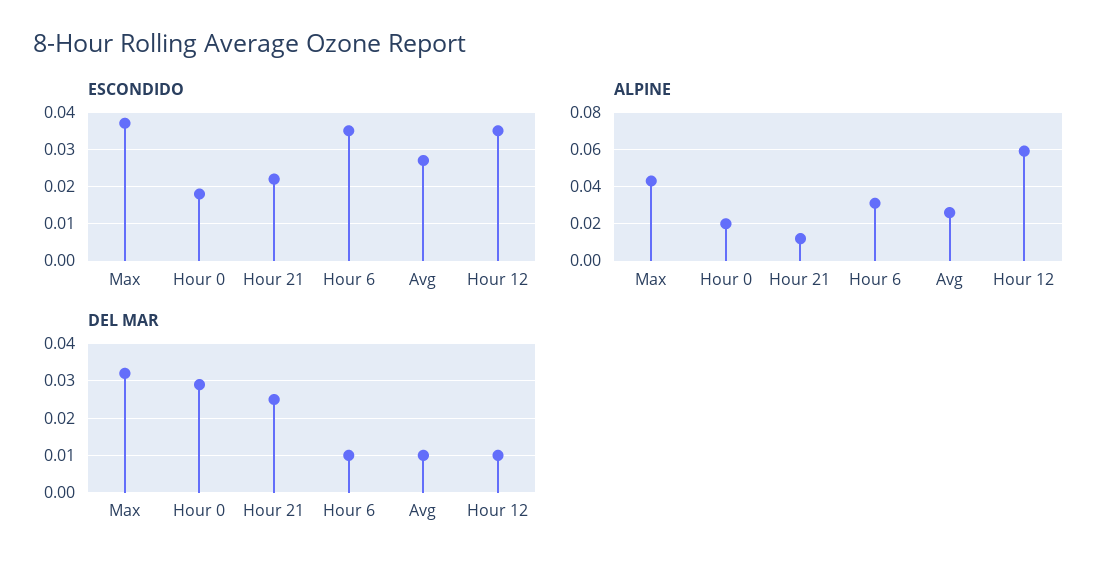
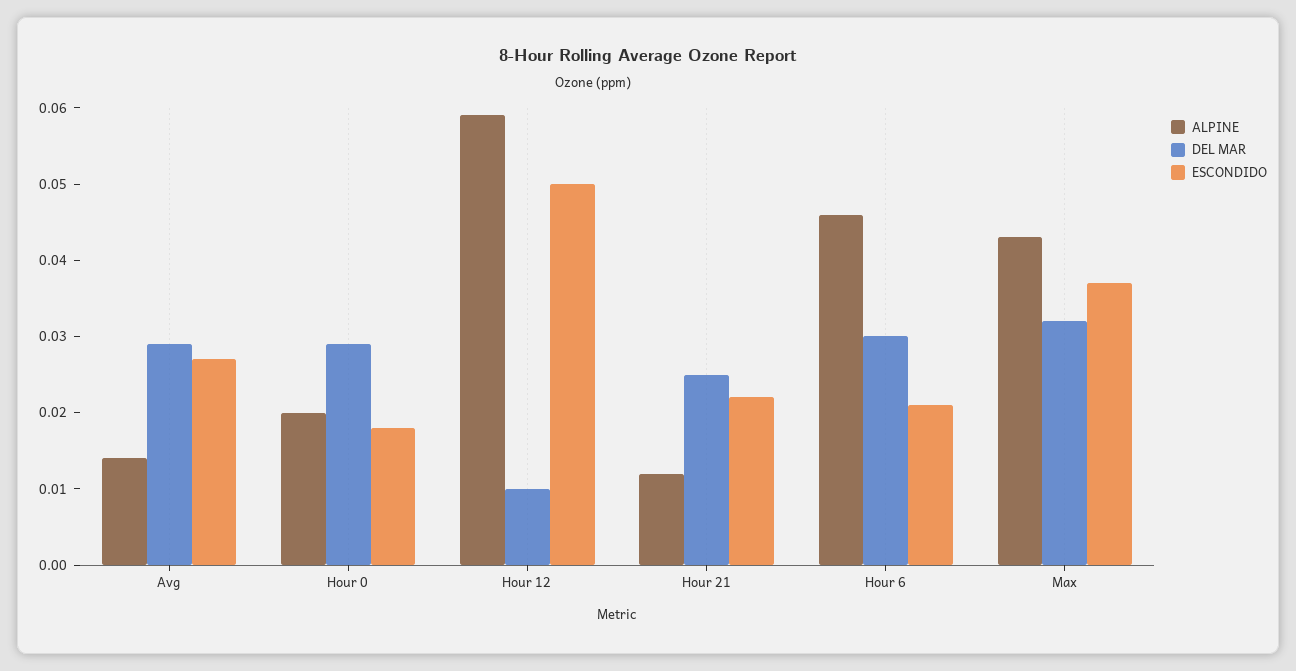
ESCONDIDO, Hour 6: 0.035 -> 0.02
ESCONDIDO, Hour 12: 0.035 -> 0.05
ALPINE, Hour 6: 0.03 -> 0.045
ALPINE, Avg: 0.025 -> 0.015
DEL MAR, Hour 6: 0.01 -> 0.03
DEL MAR, Avg: 0.01 -> 0.03

